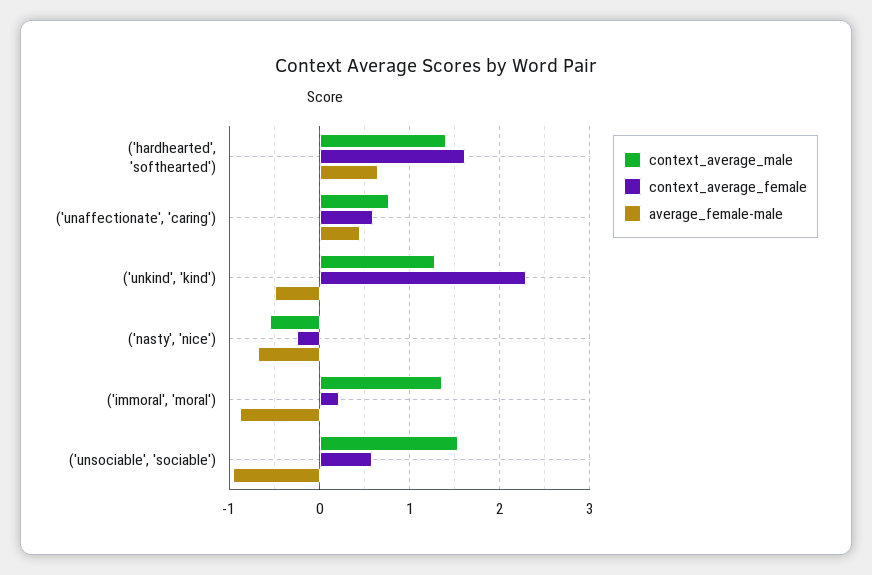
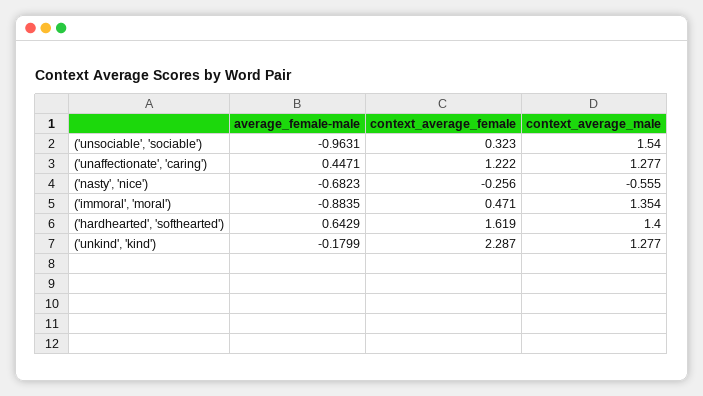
context_average_male, ('unaffectionate', 'caring'): 0.8 -> 1.277
context_average_female, ('unaffectionate', 'caring'): 0.6 -> 1.222
average_female-male, ('unkind', 'kind'): -0.5 -> -0.1799
context_average_female, ('immoral', 'moral'): 0.2 -> 0.471
context_average_female, ('unsociable', 'sociable'): 0.6 -> 0.323

